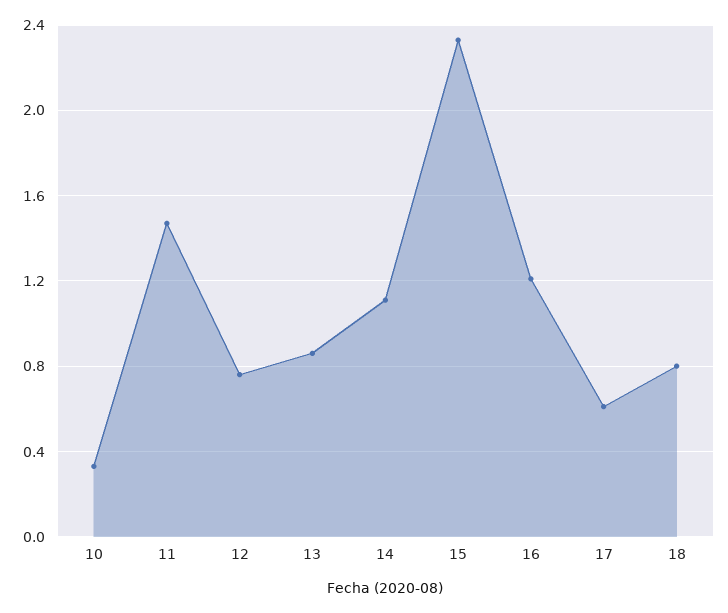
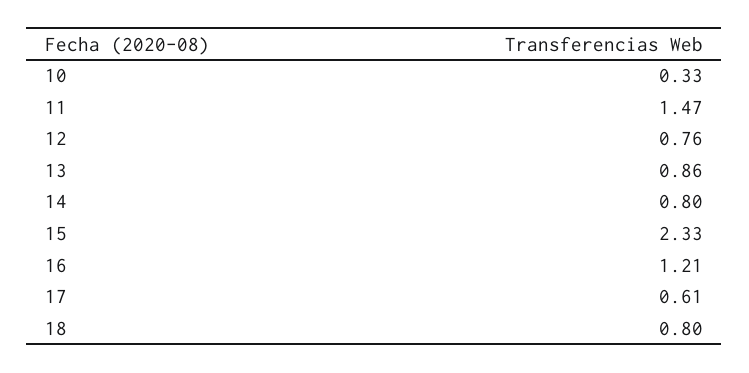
14: 1.1 -> 0.8

